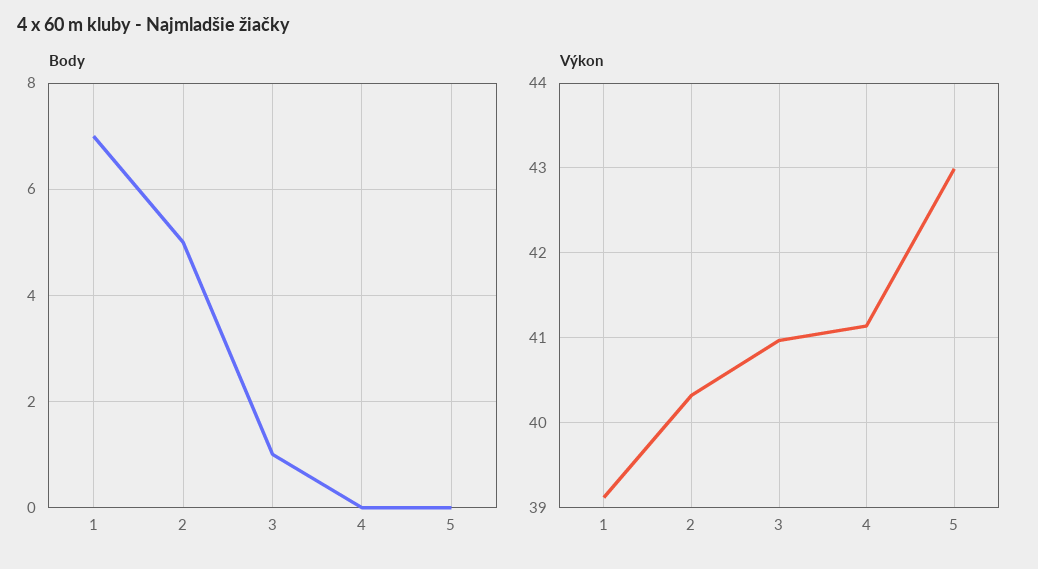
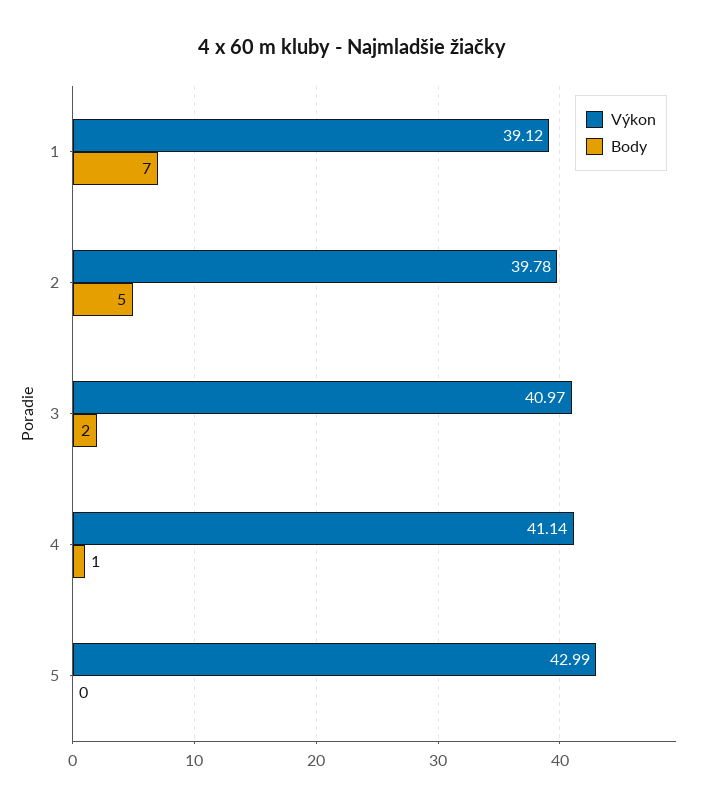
Body, 3: 1 -> 2
Body, 4: 0 -> 1
Výkon, 2: 40.3 -> 39.78

